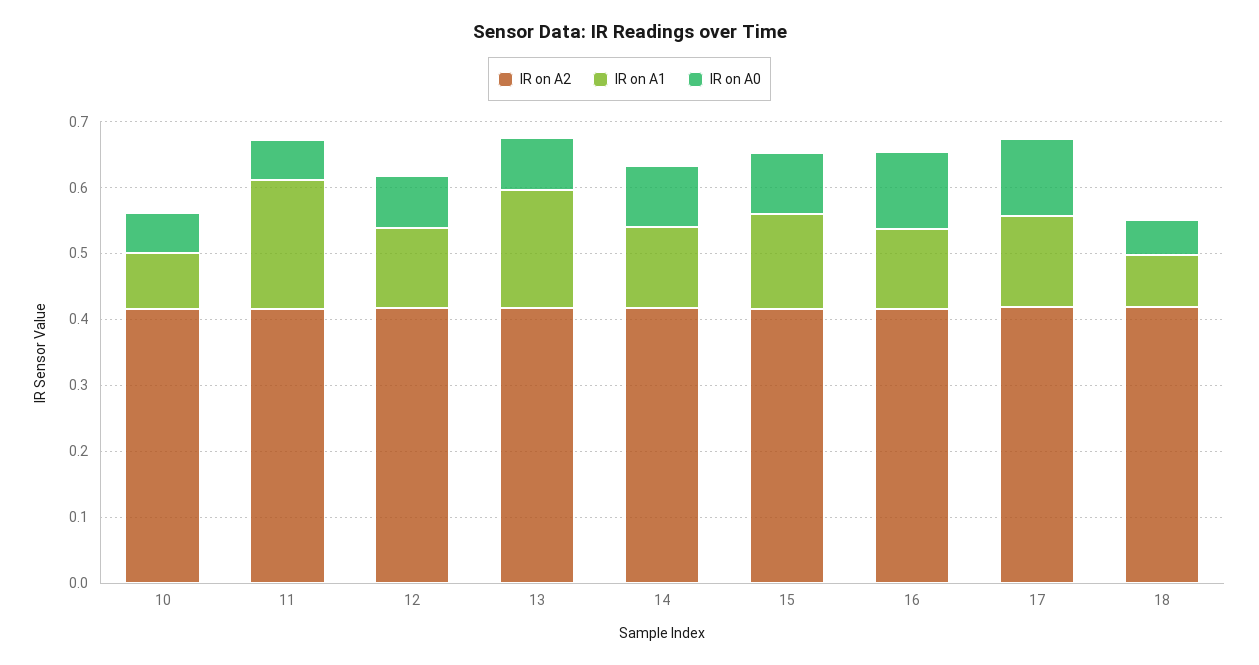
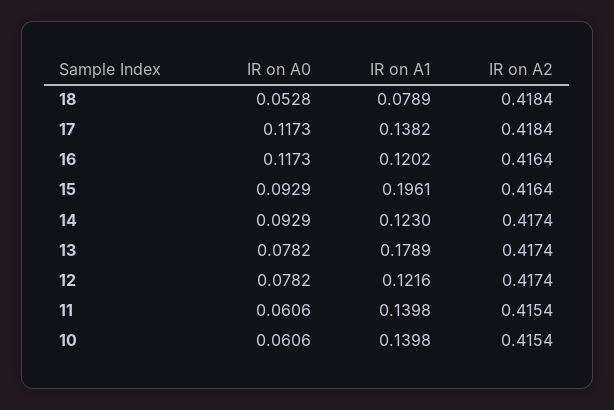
IR on A1, 10: 0.08 -> 0.1398
IR on A1, 11: 0.2 -> 0.1398
IR on A1, 15: 0.14 -> 0.1961

